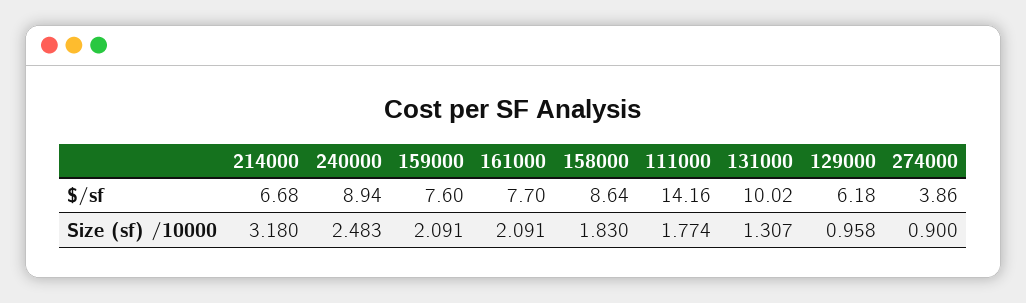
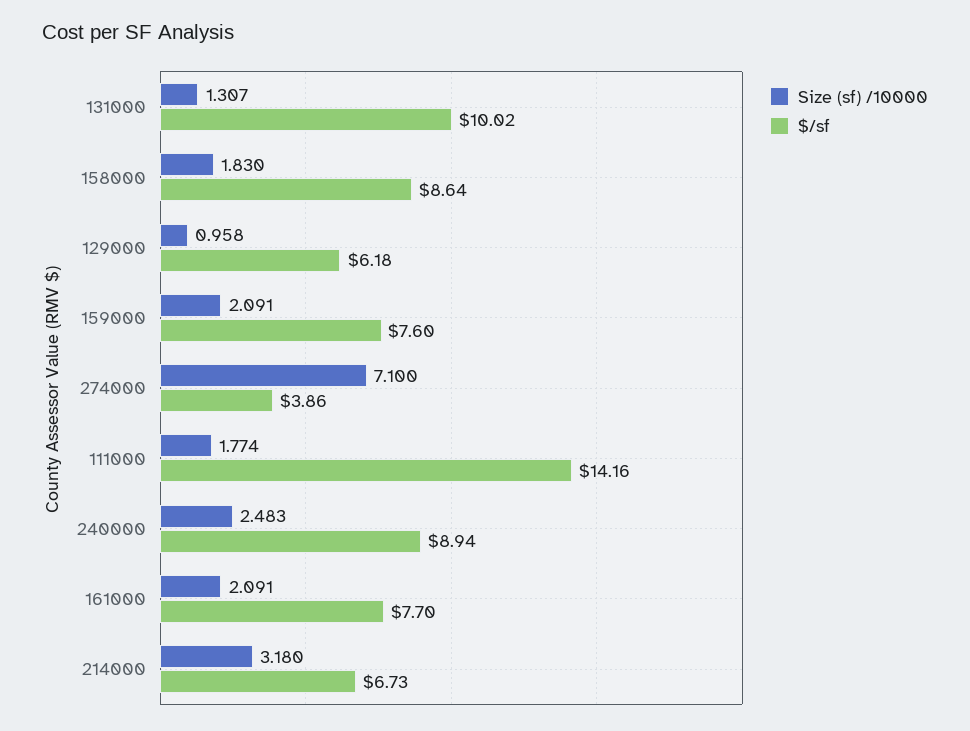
$/sf, 214000: 6.68 -> 6.73
Size (sf) /10000, 274000: 0.9 -> 7.1

